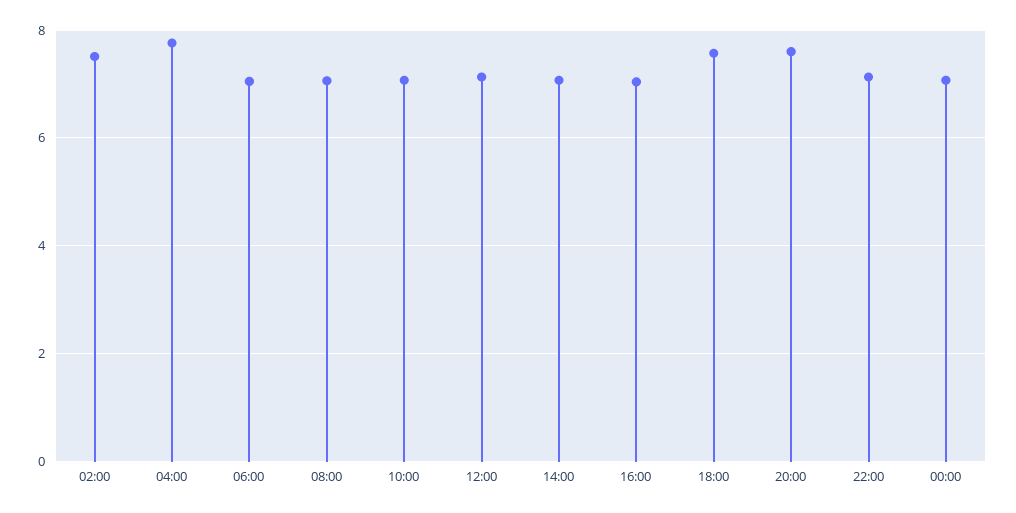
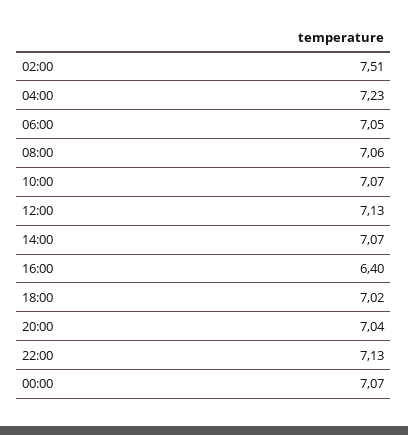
04:00: 7.8 -> 7.23
16:00: 7 -> 6.4
18:00: 7.6 -> 7.02
20:00: 7.6 -> 7.04

